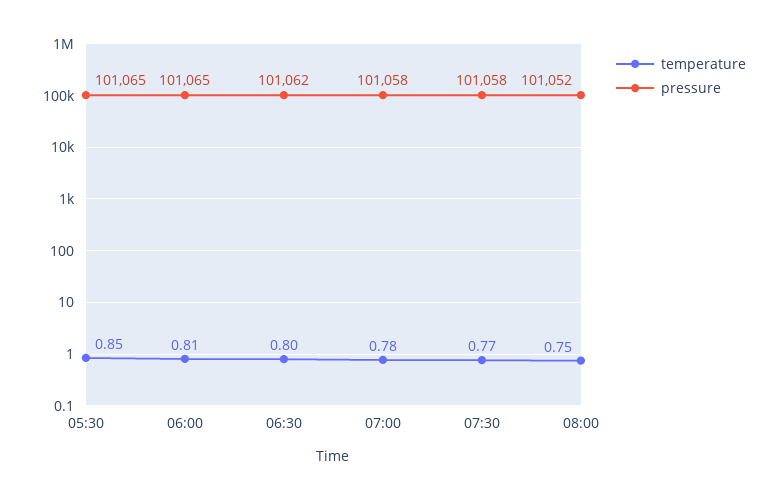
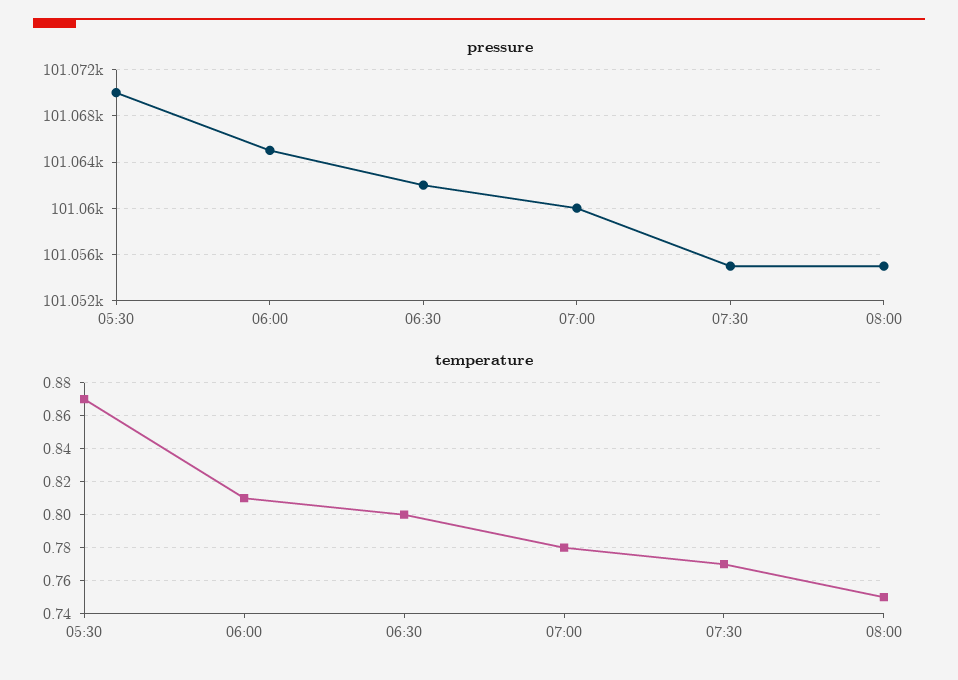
temperature, 05:30: 0.85 -> 0.87
pressure, 05:30: 101065 -> 101070
pressure, 07:00: 101058 -> 101060
pressure, 07:30: 101058 -> 101055
pressure, 08:00: 101052 -> 101055

